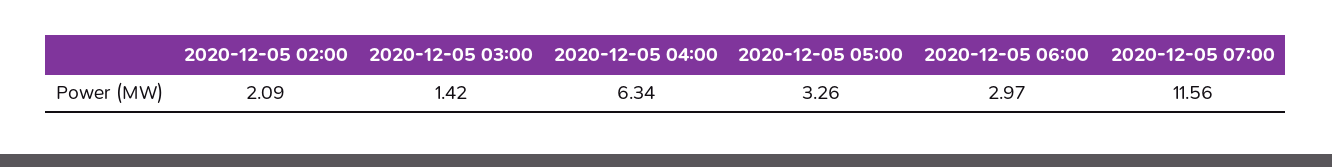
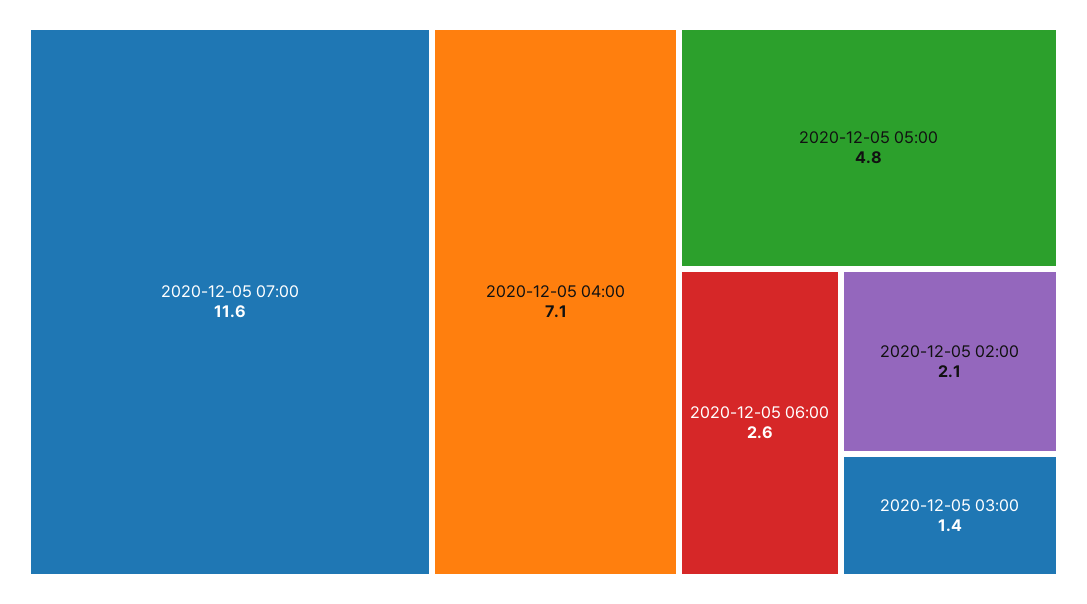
2020-12-05 04:00: 6.34 -> 7.1
2020-12-05 05:00: 3.26 -> 4.8
2020-12-05 06:00: 2.97 -> 2.6

